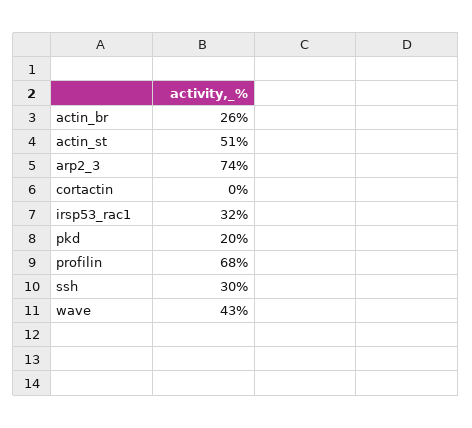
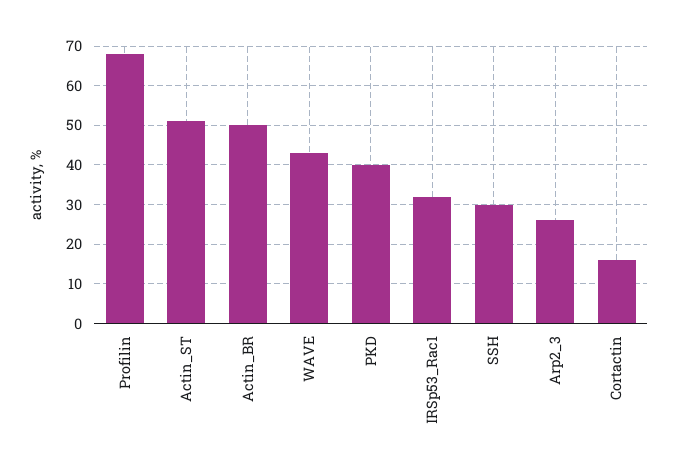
actin_br: 26 -> 50
arp2_3: 74 -> 25
cortactin: 0 -> 15
pkd: 20 -> 40

